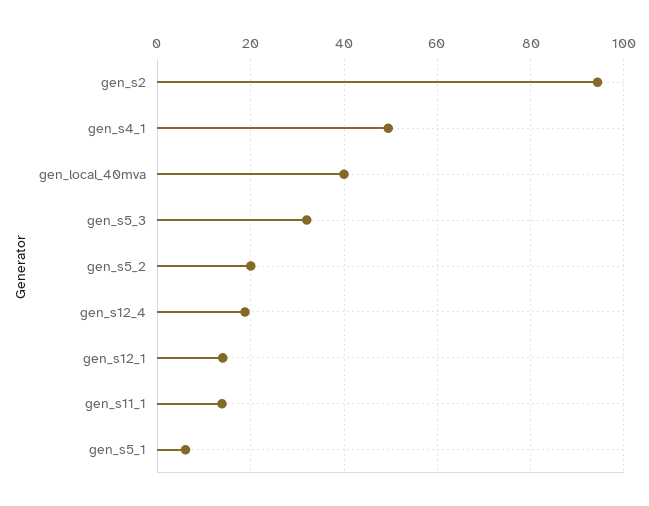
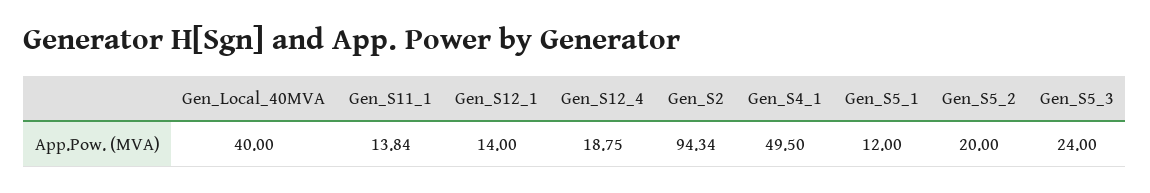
gen_s5_3: 32 -> 24
gen_s5_1: 6 -> 12

